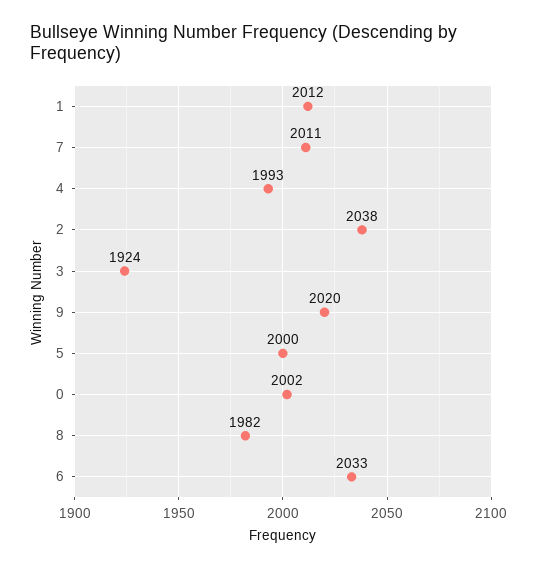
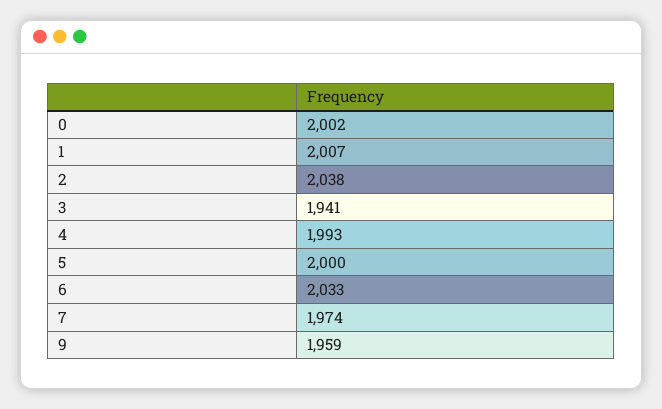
1: 2012 -> 2007
7: 2011 -> 1974
3: 1924 -> 1941
9: 2020 -> 1959
8: 1982 -> none

